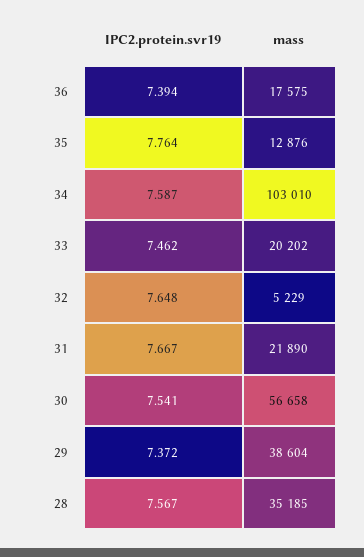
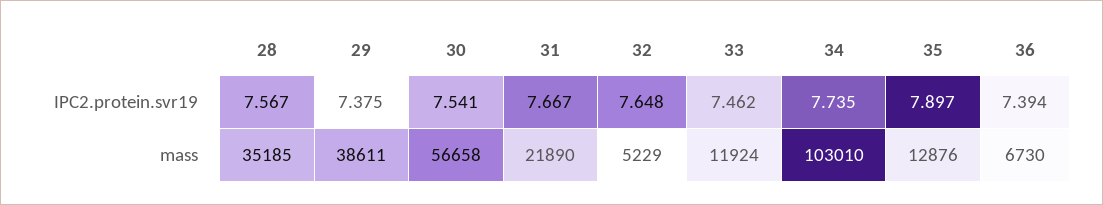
mass, 36: 17575 -> 6730
IPC2.protein.svr19, 35: 7.764 -> 7.897
IPC2.protein.svr19, 34: 7.587 -> 7.735
mass, 33: 20202 -> 11924
IPC2.protein.svr19, 29: 7.372 -> 7.375
mass, 29: 38604 -> 38611

